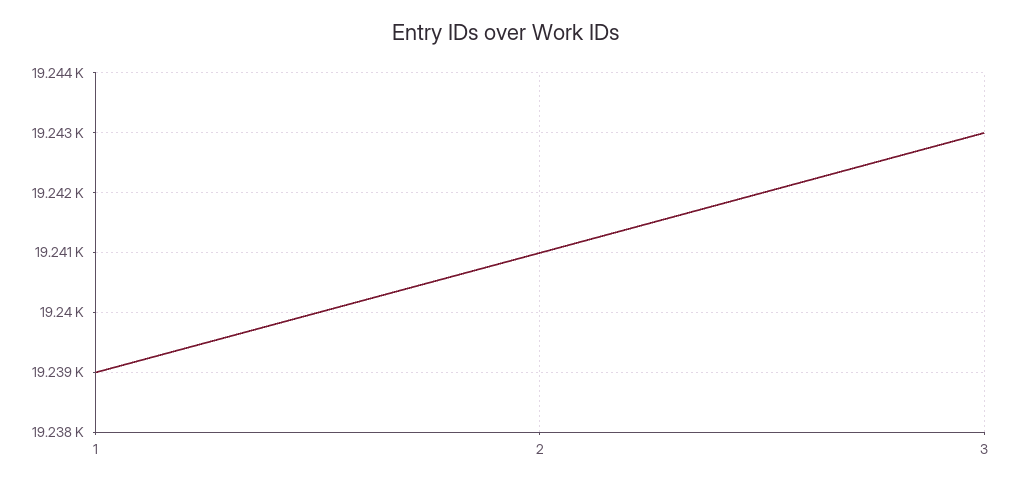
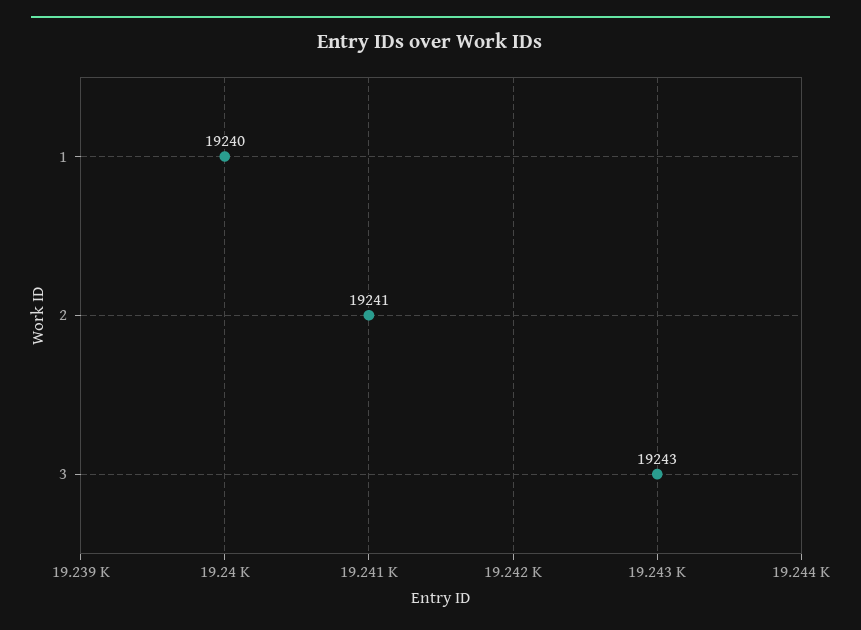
1: 19239 -> 19240

